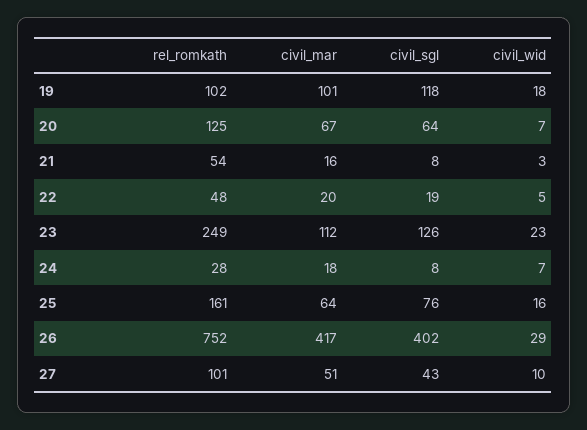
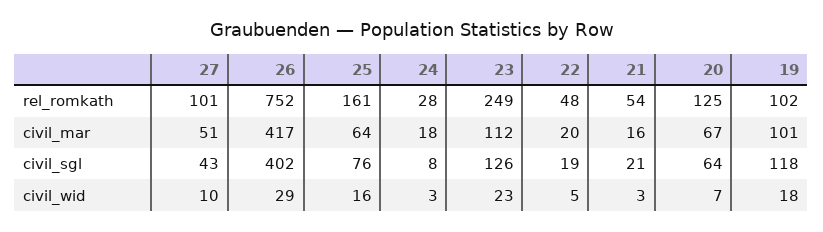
civil_sgl, 21: 8 -> 21
civil_wid, 24: 7 -> 3

